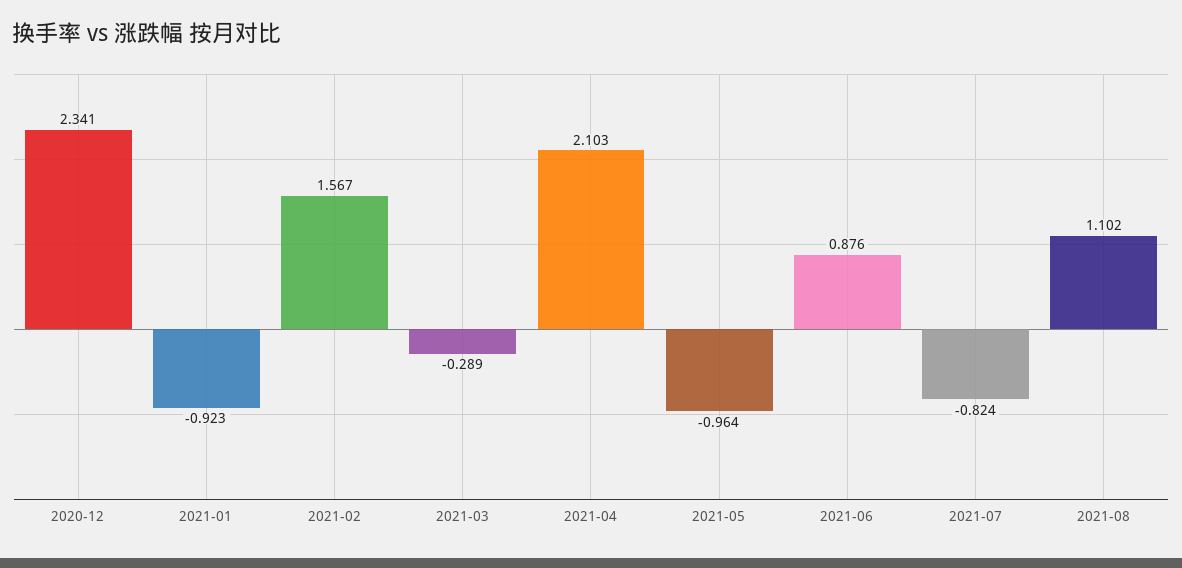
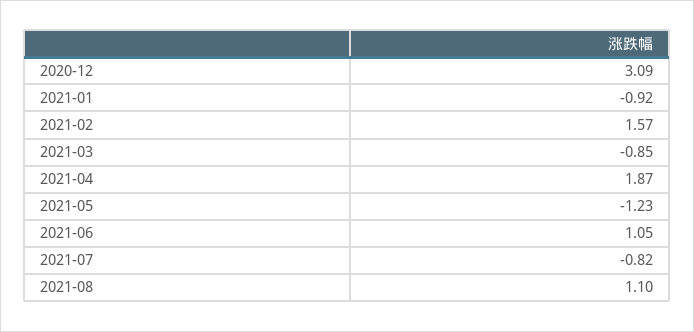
2020-12: 2.341 -> 3.09
2021-03: -0.289 -> -0.85
2021-04: 2.103 -> 1.87
2021-05: -0.964 -> -1.23
2021-06: 0.876 -> 1.05

